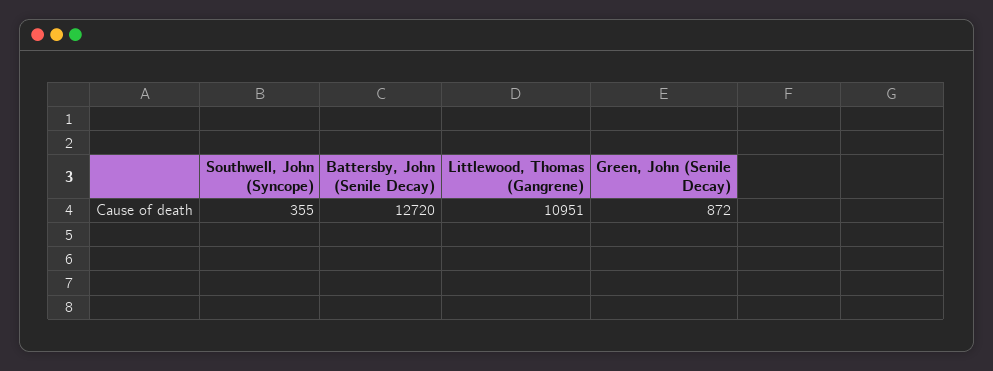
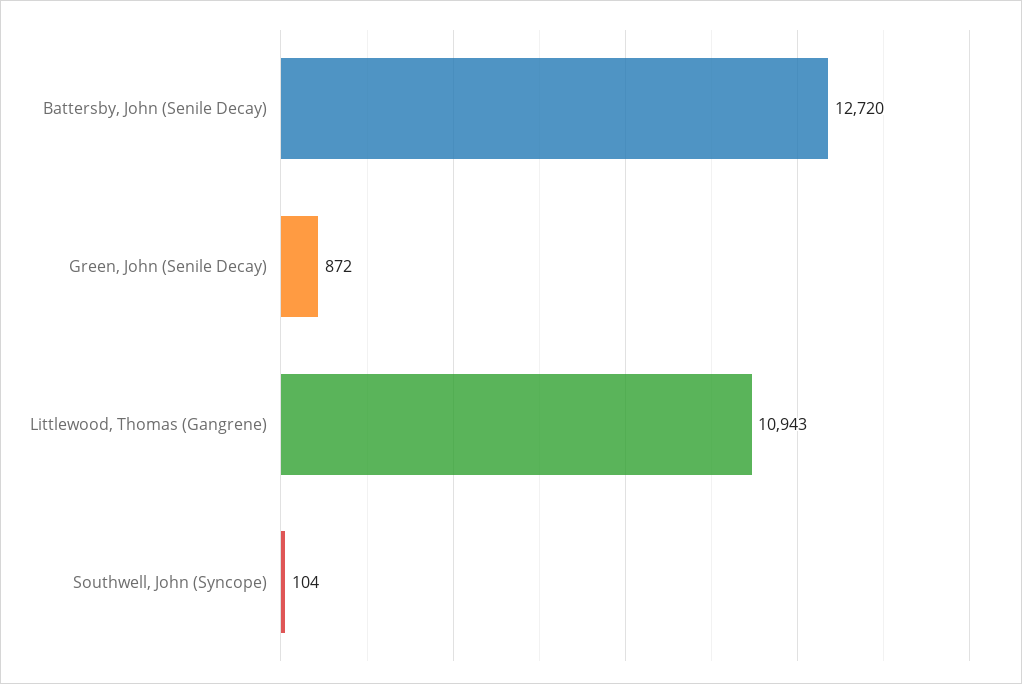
Southwell, John (Syncope): 355 -> 104
Littlewood, Thomas (Gangrene): 10951 -> 10943

